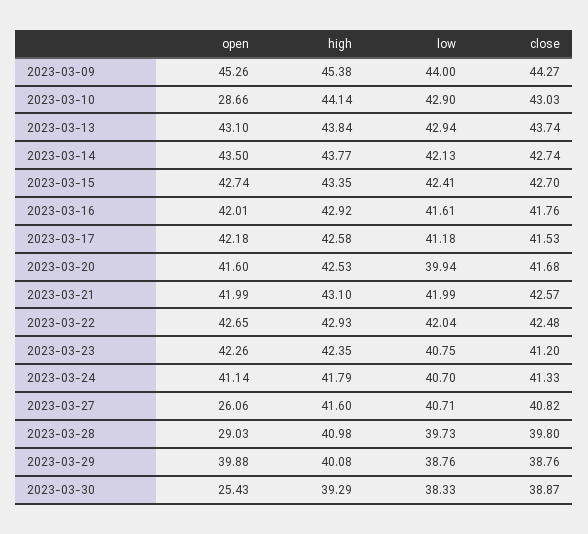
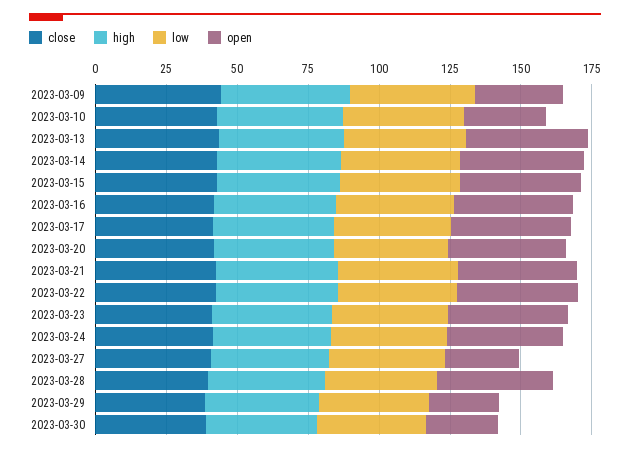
open, 2023-03-09: 45.26 -> 30
open, 2023-03-28: 29.03 -> 40
open, 2023-03-29: 39.88 -> 25

